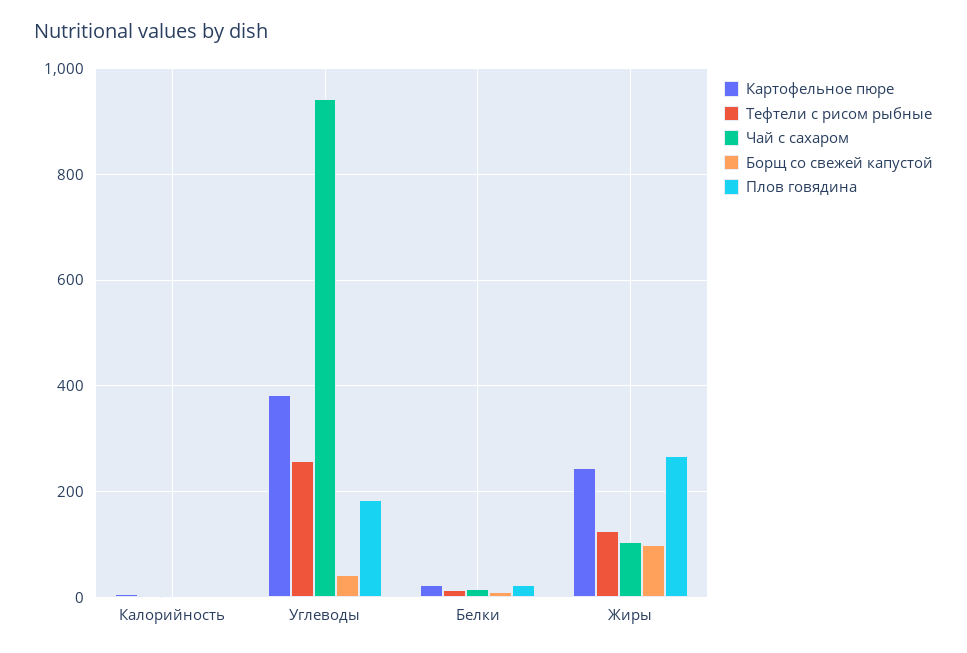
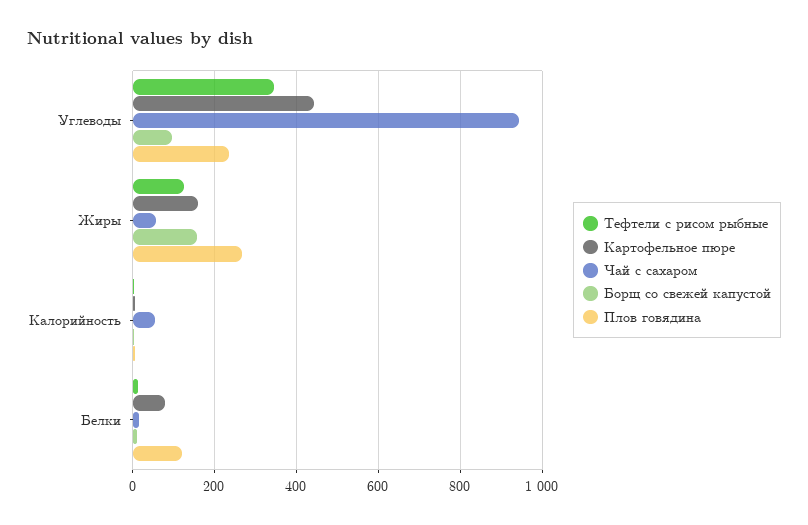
Чай с сахаром, Калорийность: 0 -> 60
Картофельное пюре, Углеводы: 380 -> 440
Тефтели с рисом рыбные, Углеводы: 260 -> 340
Борщ со свежей капустой, Углеводы: 40 -> 100
Плов говядина, Углеводы: 180 -> 240
Картофельное пюре, Белки: 20 -> 80
Плов говядина, Белки: 20 -> 120
Картофельное пюре, Жиры: 240 -> 160
Чай с сахаром, Жиры: 100 -> 60
Борщ со свежей капустой, Жиры: 100 -> 160

